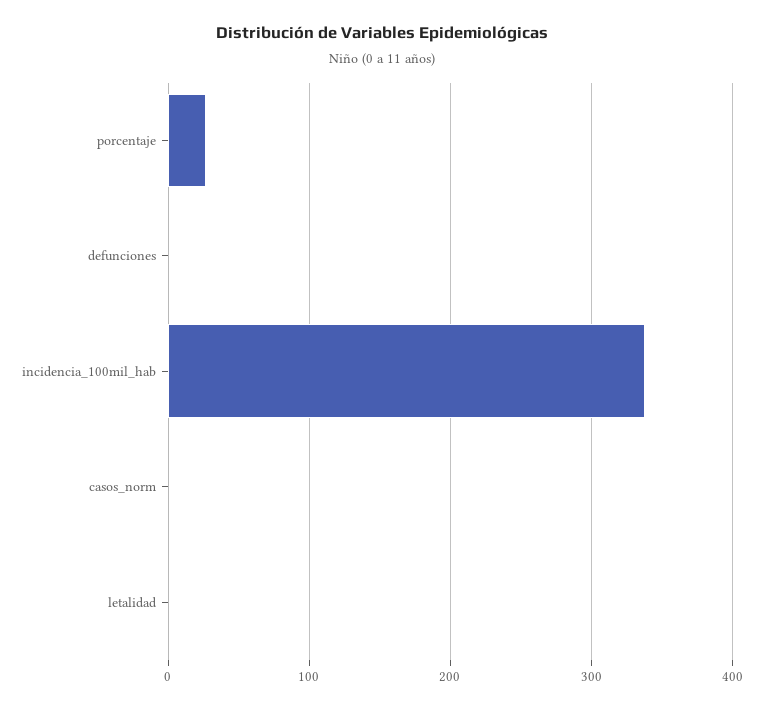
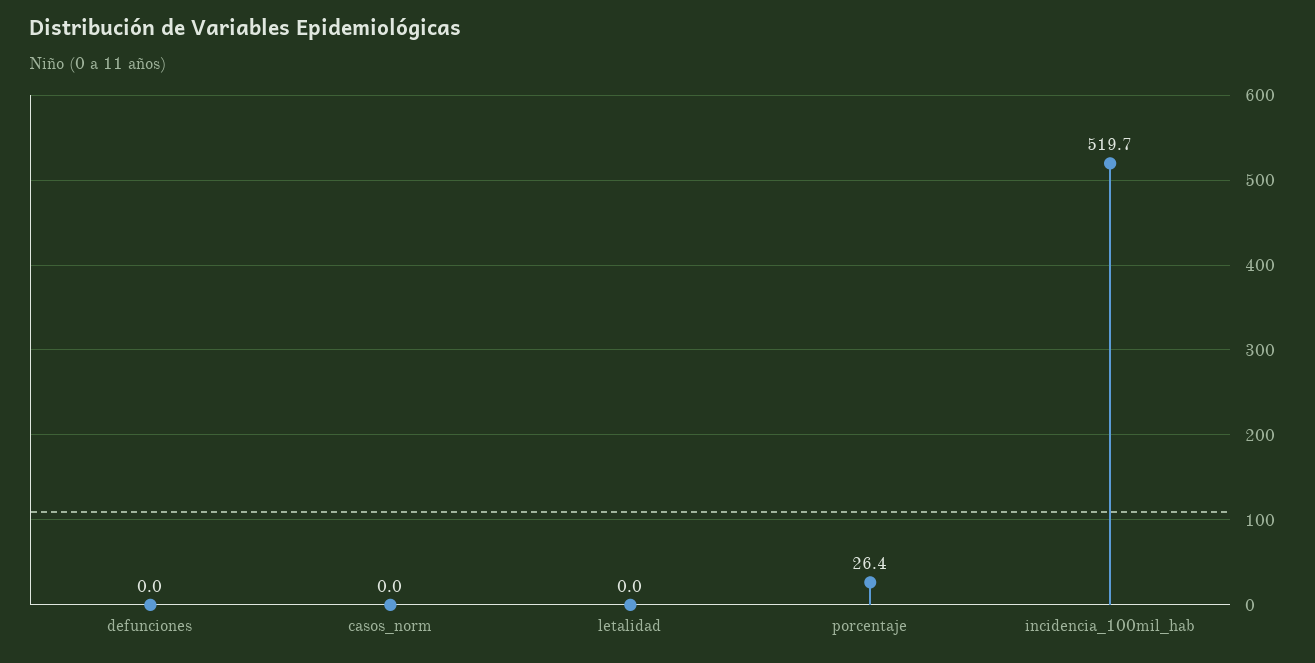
incidencia_100mil_hab: 340 -> 519.7

